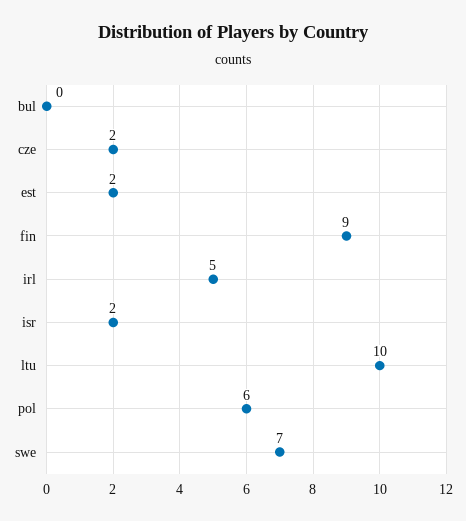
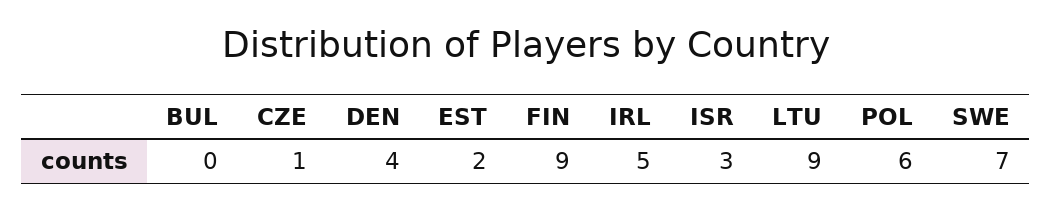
cze: 2 -> 1
isr: 2 -> 3
ltu: 10 -> 9
DEN: none -> 4

